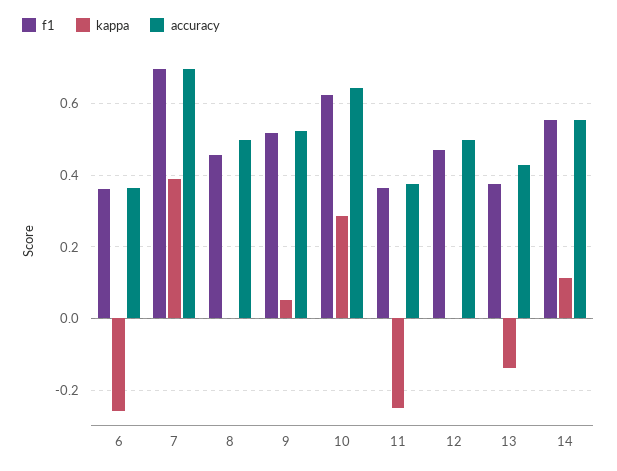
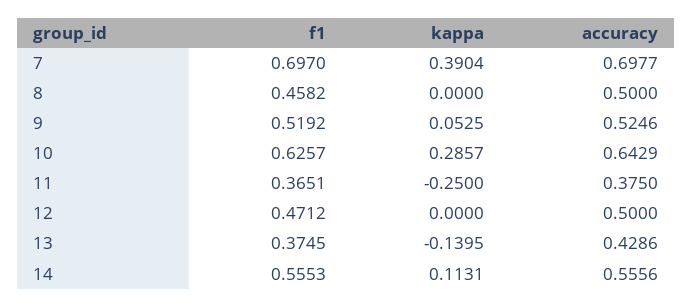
f1, 6: 0.36 -> none
kappa, 6: -0.26 -> none
accuracy, 6: 0.36 -> none

